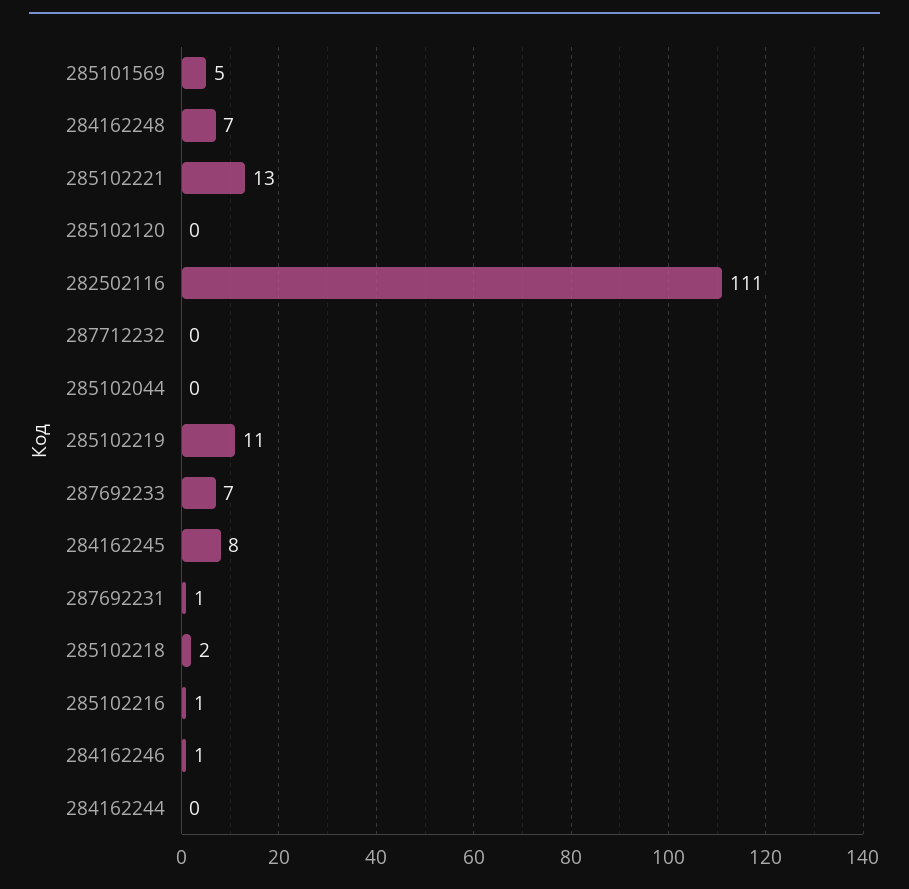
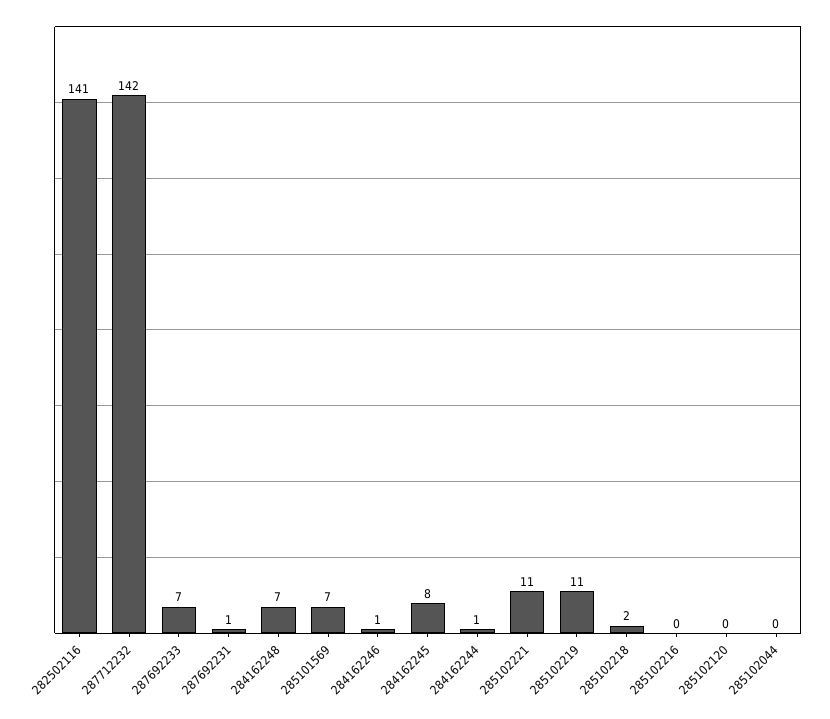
285101569: 5 -> 7
285102221: 13 -> 11
282502116: 111 -> 141
287712232: 0 -> 142
285102216: 1 -> 0
284162244: 0 -> 1

